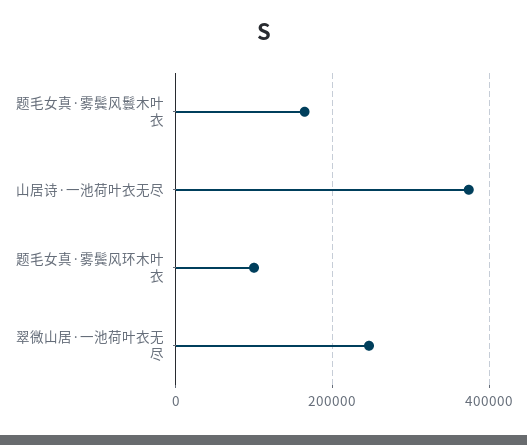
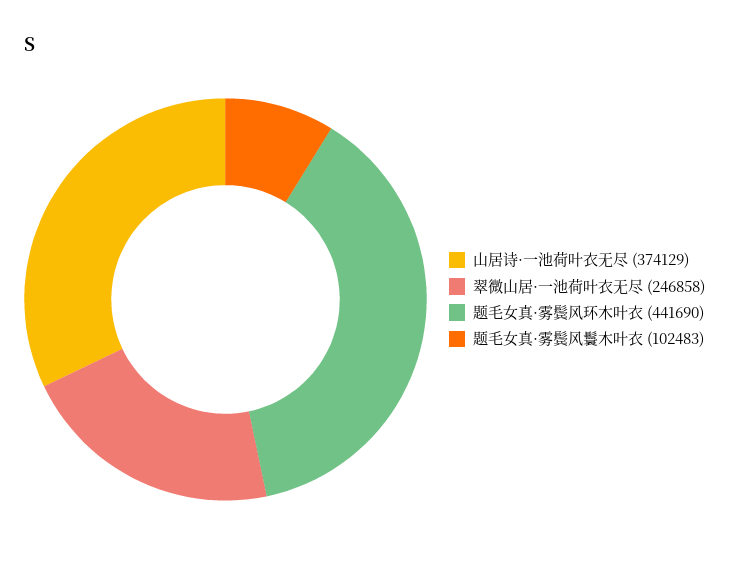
题毛女真·雾鬓风鬟木叶衣: 160000 -> 102483
题毛女真·雾鬓风环木叶衣: 100000 -> 441690

